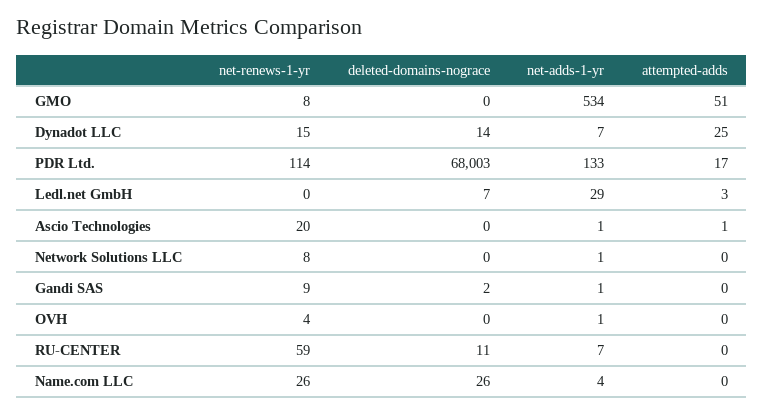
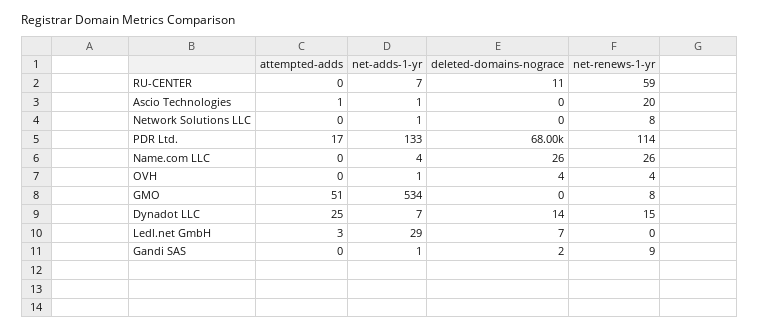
deleted-domains-nograce, OVH: 0 -> 4

